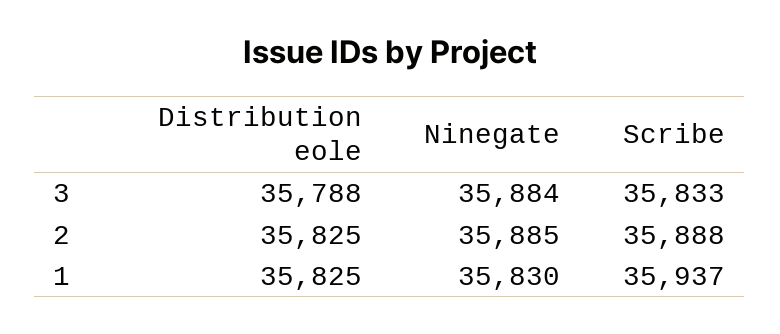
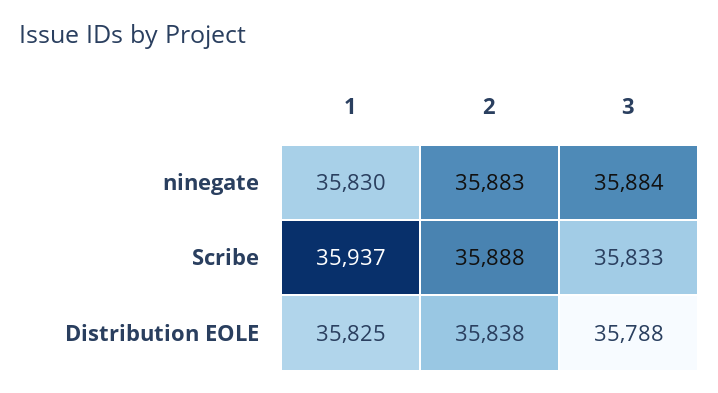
Distribution eole, 2: 35825 -> 35838
Ninegate, 2: 35885 -> 35883

